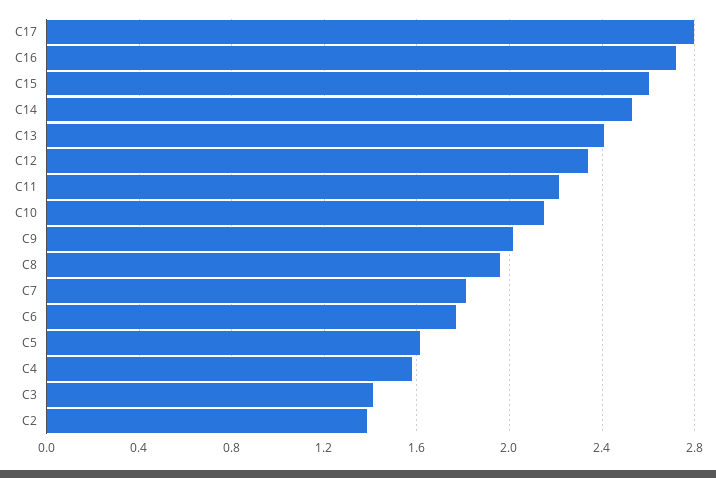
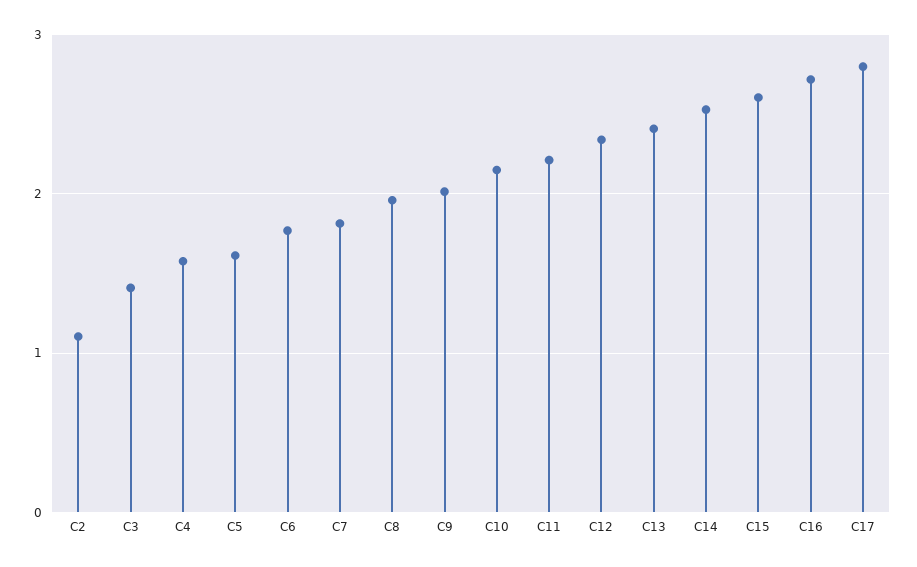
C2: 1.4 -> 1.1

